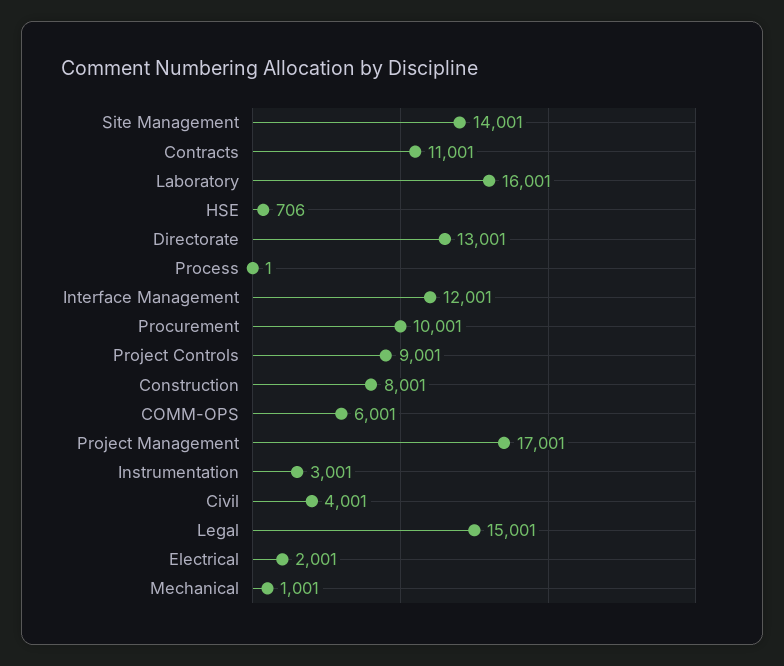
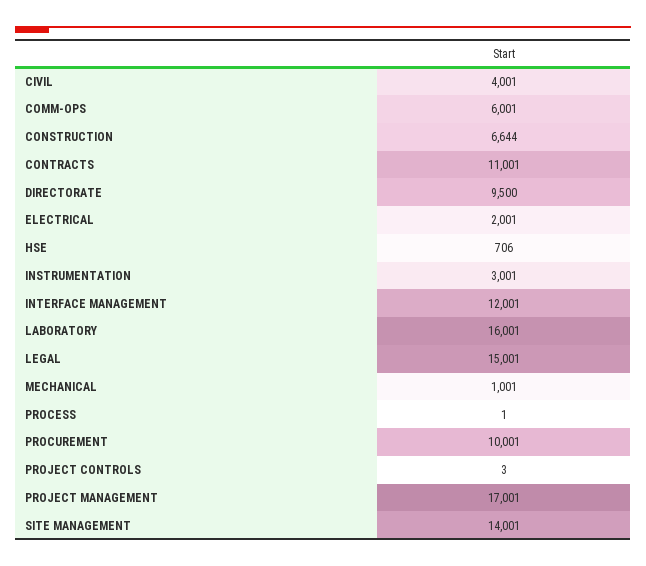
Directorate: 13001 -> 9500
Project Controls: 9001 -> 3
Construction: 8001 -> 6644

